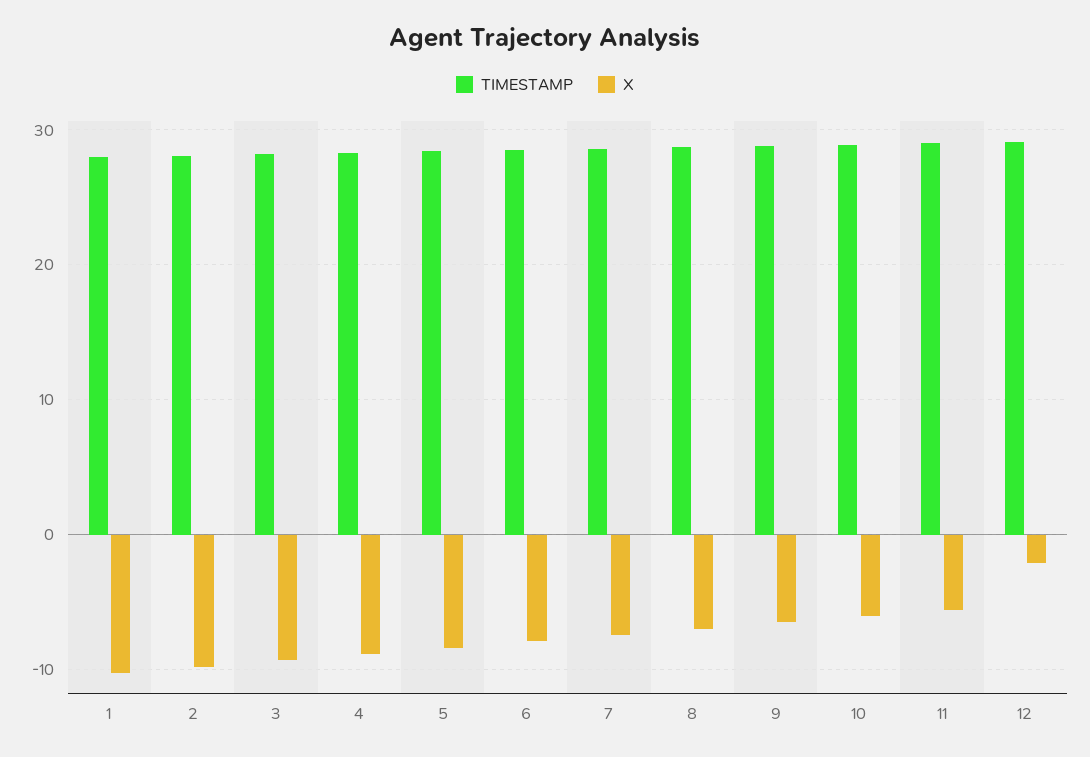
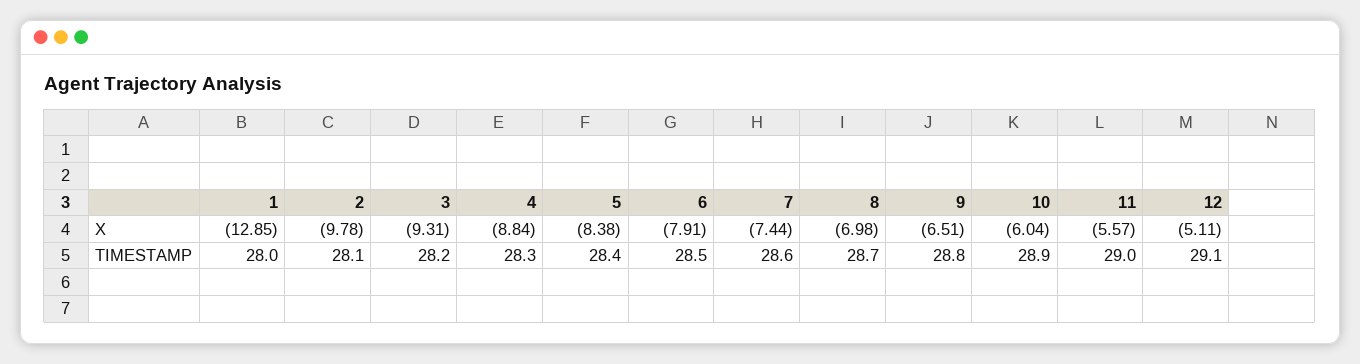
X, 1: -10 -> -12.85
X, 12: -2 -> -5.11

